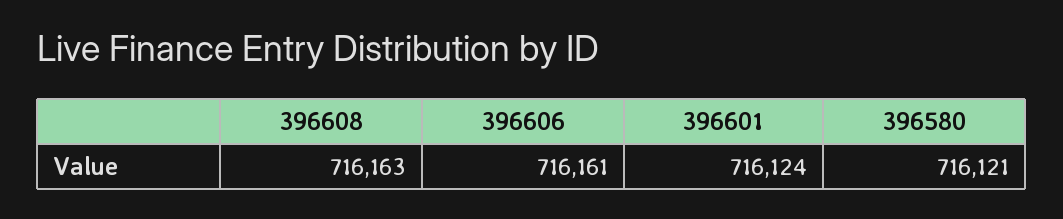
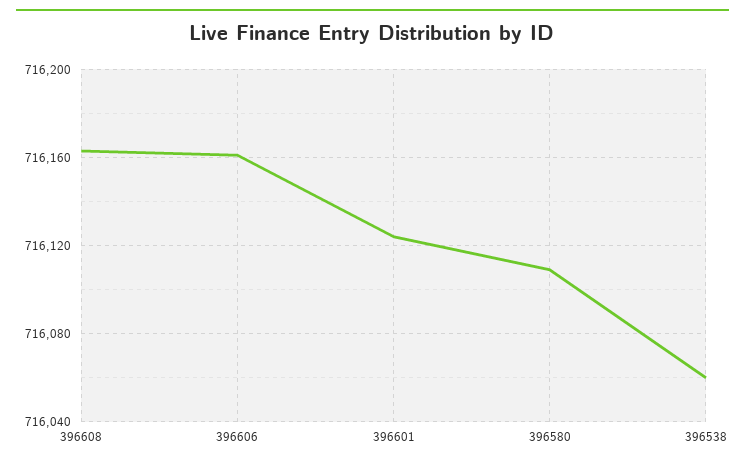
396580: 716121 -> 716110
396538: none -> 716060

